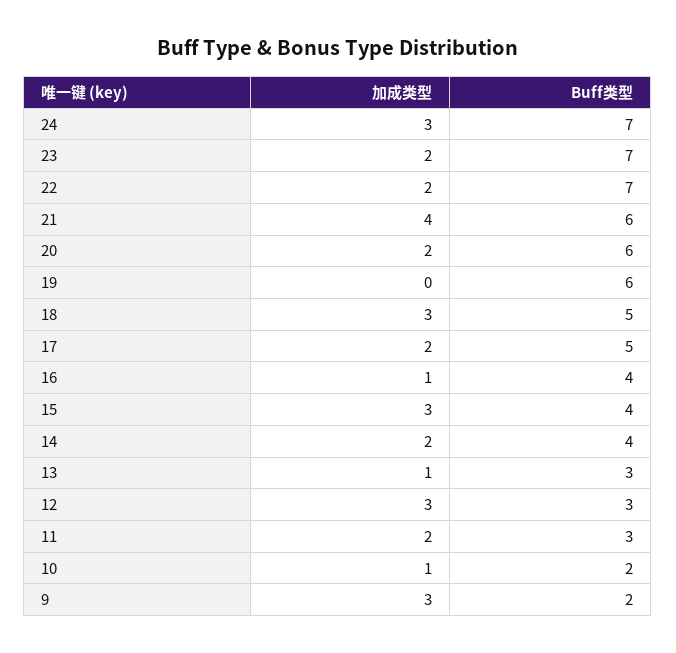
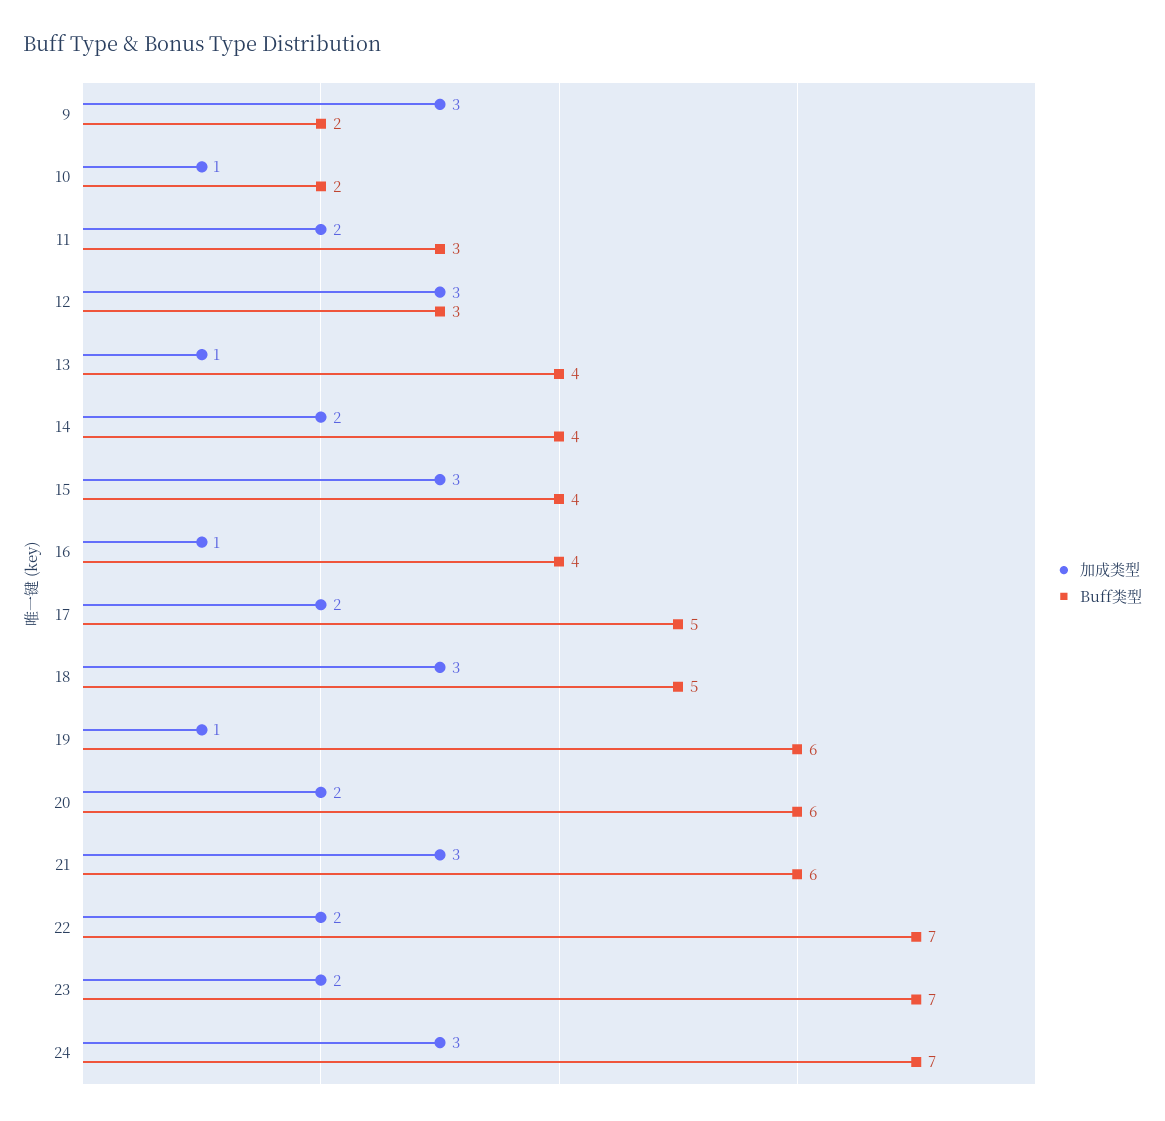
加成类型, 21: 4 -> 3
加成类型, 19: 0 -> 1
Buff类型, 13: 3 -> 4

